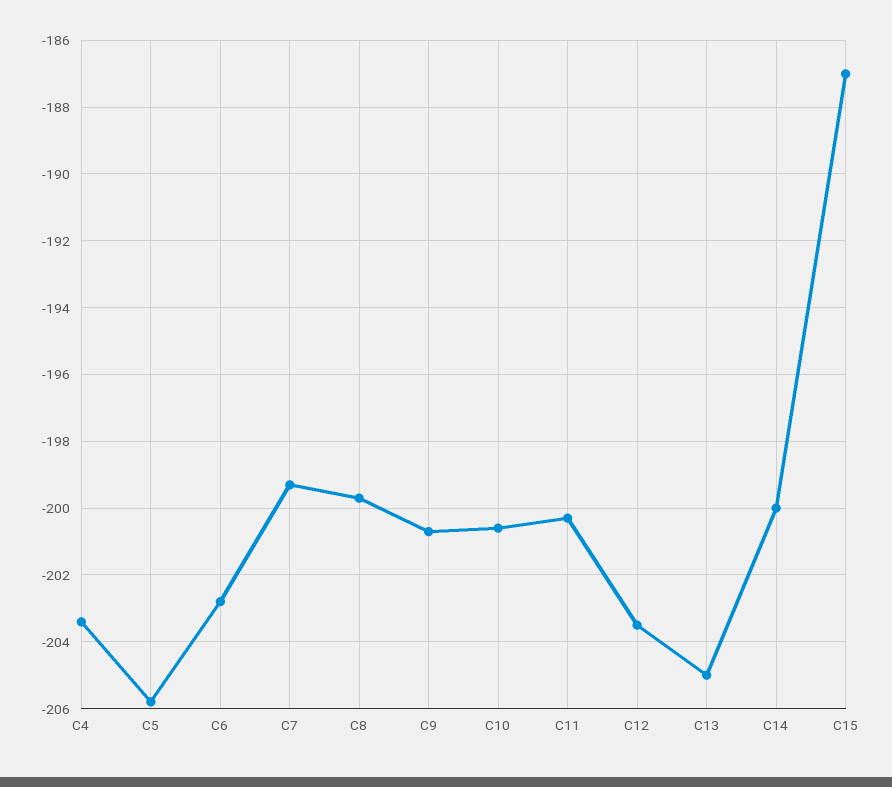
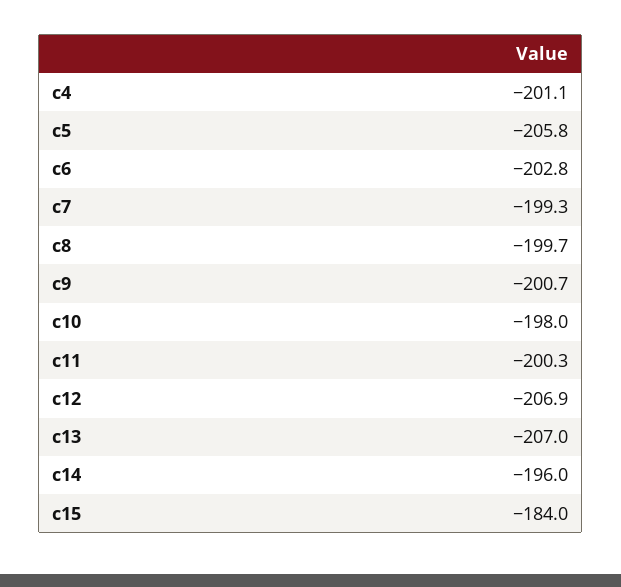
C4: -203.5 -> -201.1
C10: -200.5 -> -198
C12: -203.5 -> -206.9
C13: -205 -> -207
C14: -200 -> -196
C15: -187 -> -184

